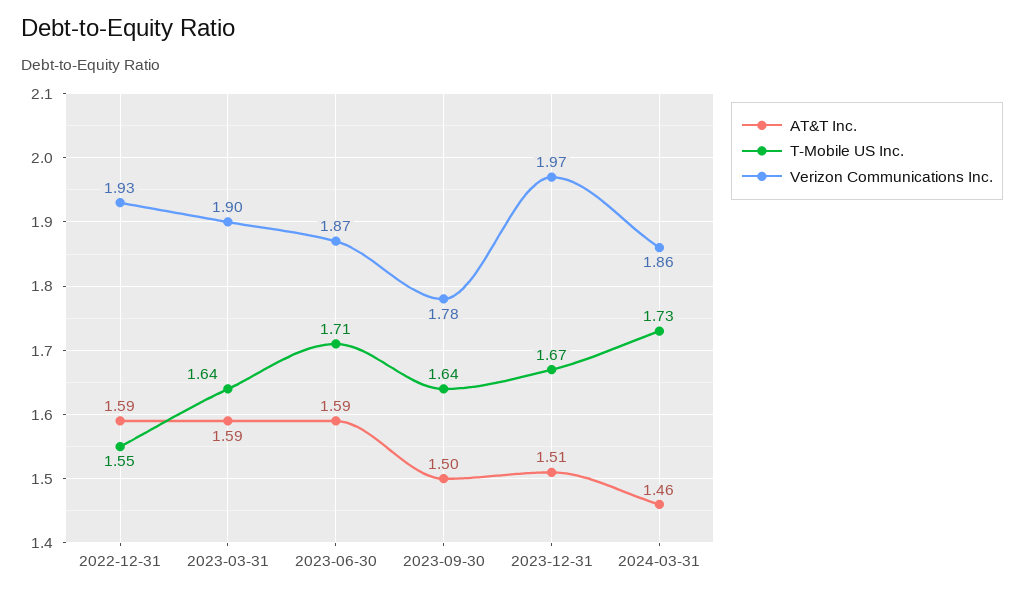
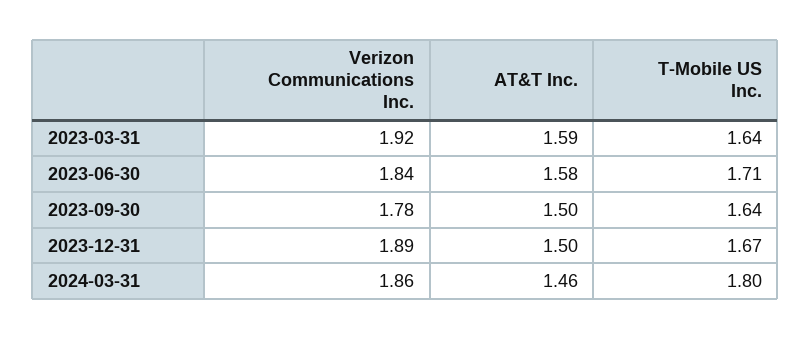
AT&T Inc., 2022-12-31: 1.59 -> none
T-Mobile US Inc., 2022-12-31: 1.55 -> none
Verizon Communications Inc., 2022-12-31: 1.93 -> none
Verizon Communications Inc., 2023-03-31: 1.9 -> 1.92
AT&T Inc., 2023-06-30: 1.59 -> 1.58
Verizon Communications Inc., 2023-06-30: 1.87 -> 1.84
AT&T Inc., 2023-12-31: 1.51 -> 1.5
Verizon Communications Inc., 2023-12-31: 1.97 -> 1.89
T-Mobile US Inc., 2024-03-31: 1.73 -> 1.8

